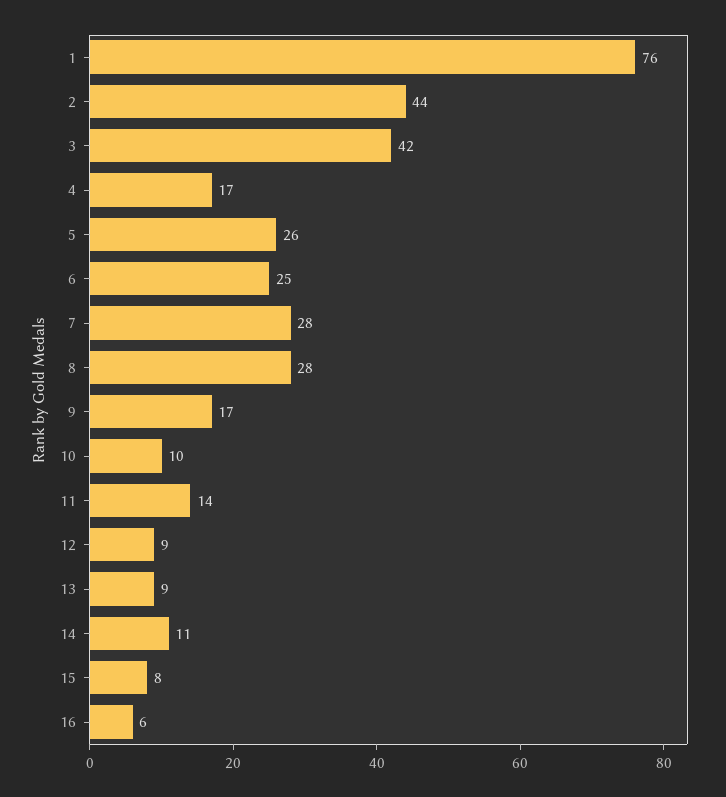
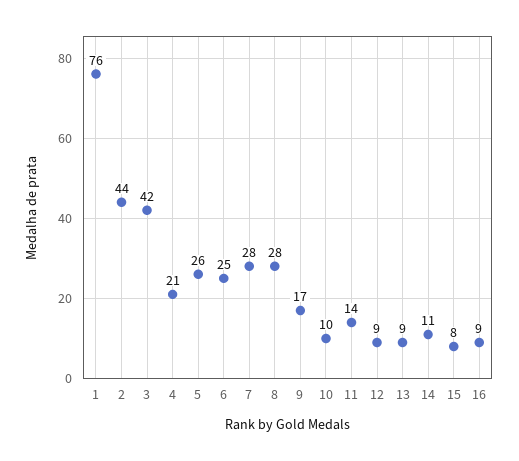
4: 17 -> 21
16: 6 -> 9

